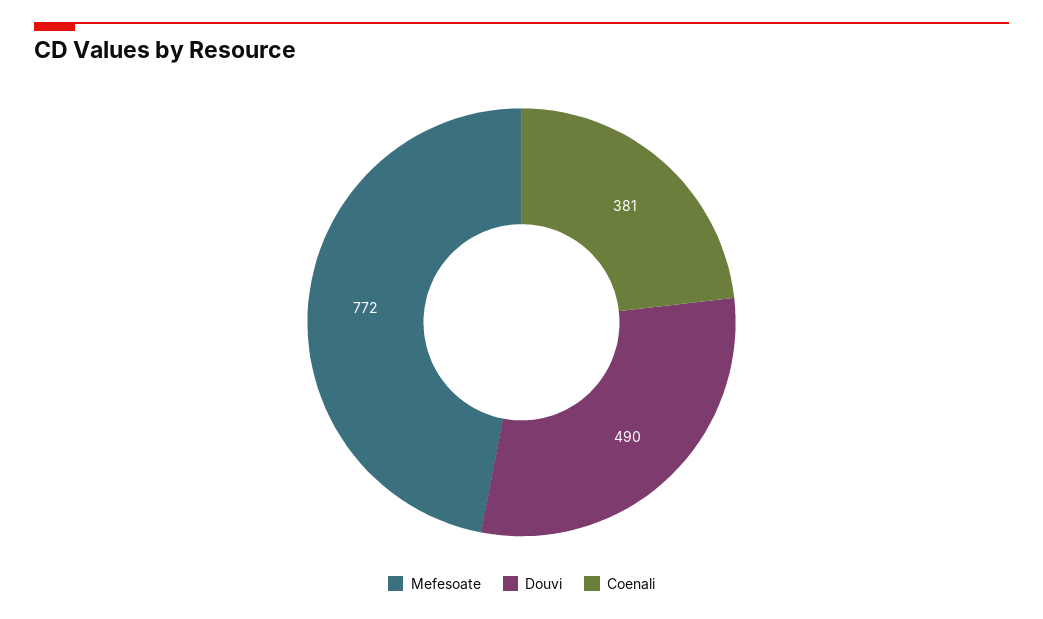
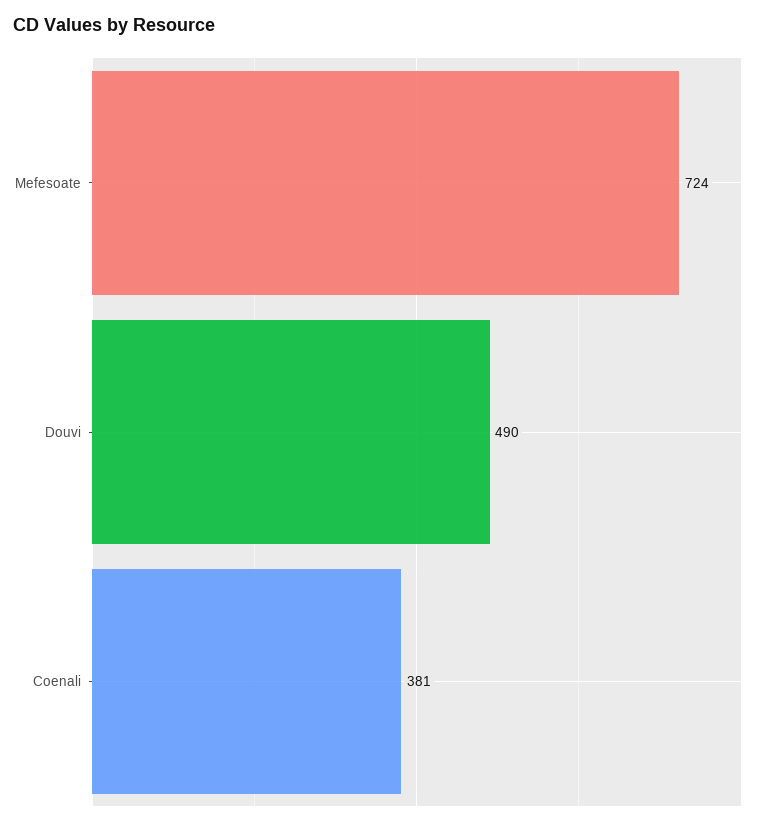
Mefesoate: 772 -> 724

